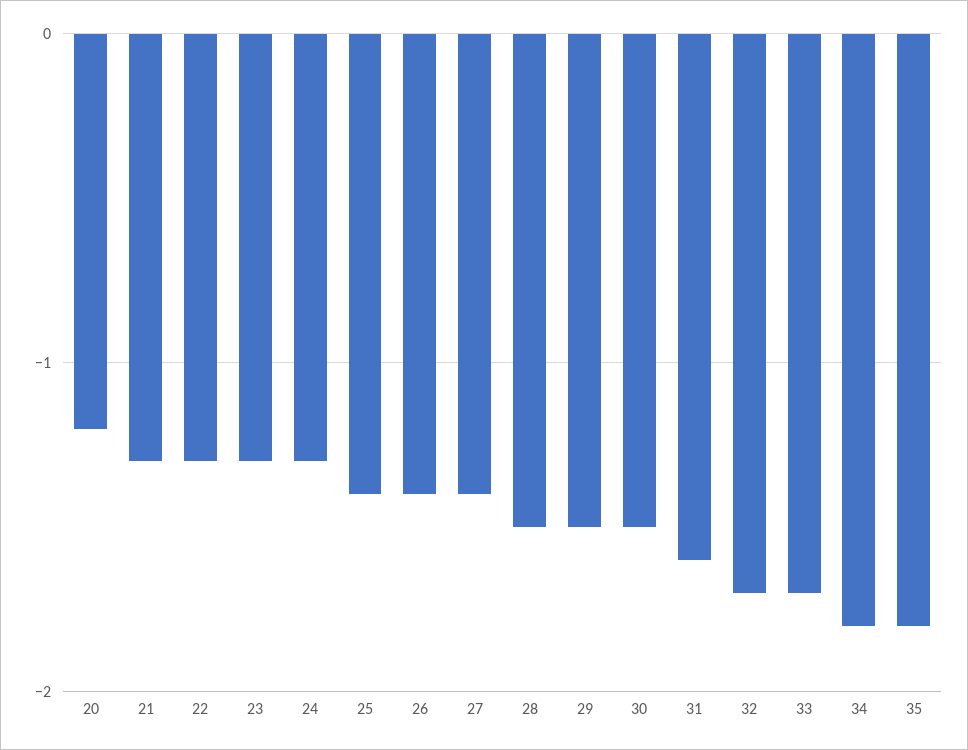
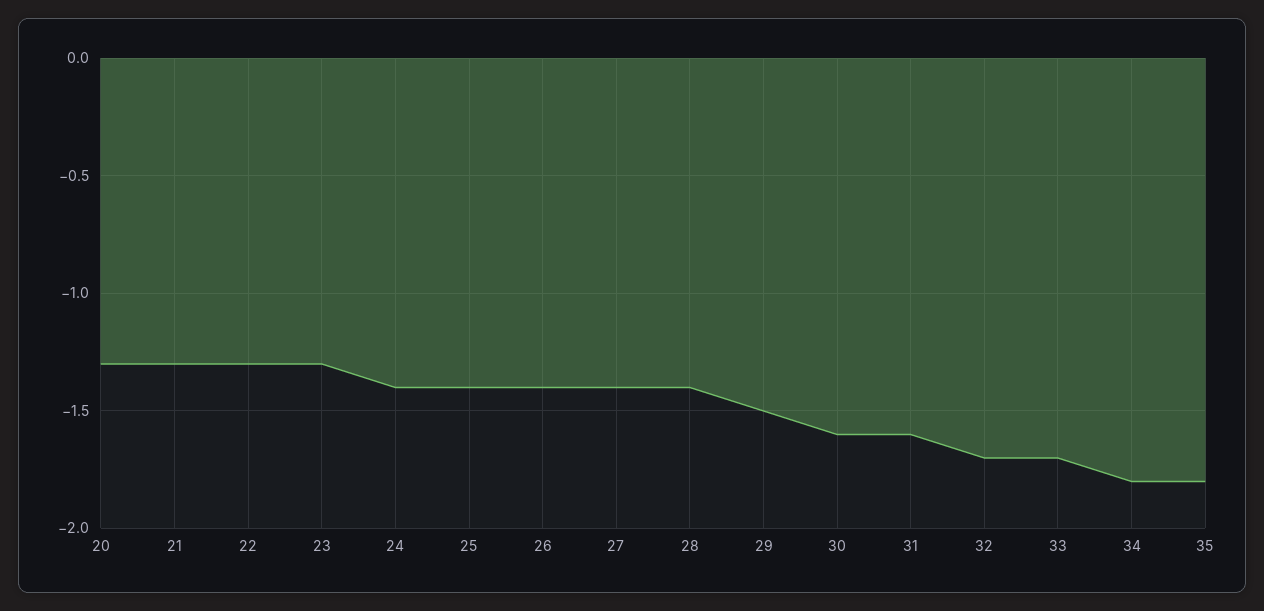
20: -1.2 -> -1.3
24: -1.3 -> -1.4
28: -1.5 -> -1.4
30: -1.5 -> -1.6

